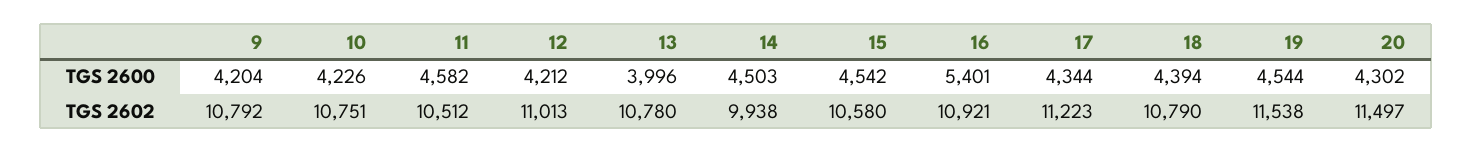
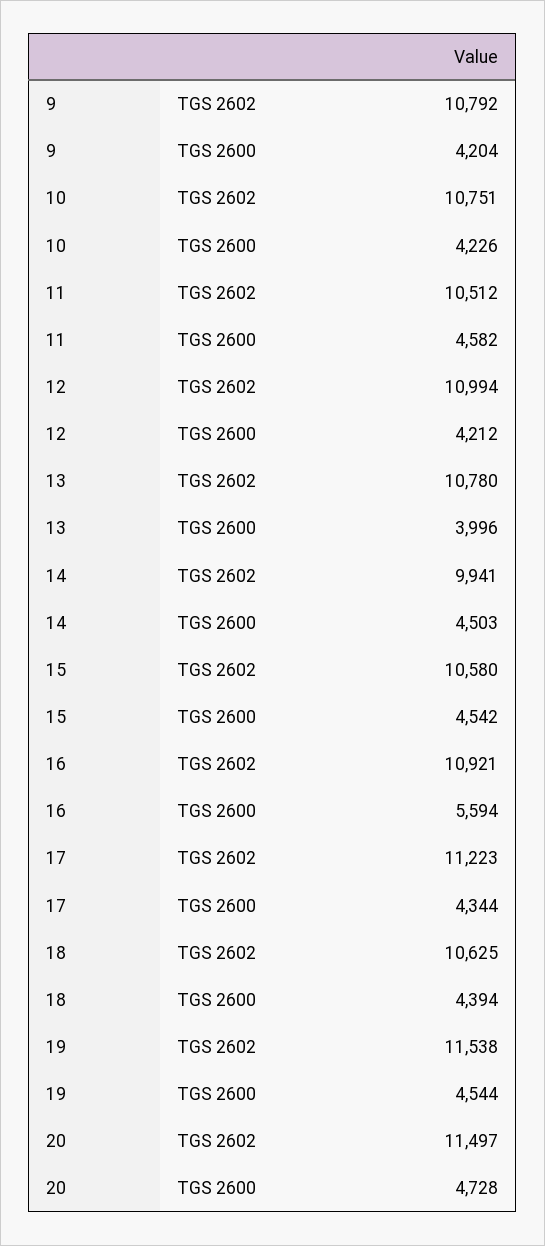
16, TGS 2600: 5401 -> 5594
20, TGS 2600: 4302 -> 4728
12, TGS 2602: 11013 -> 10994
14, TGS 2602: 9938 -> 9941
18, TGS 2602: 10790 -> 10625

